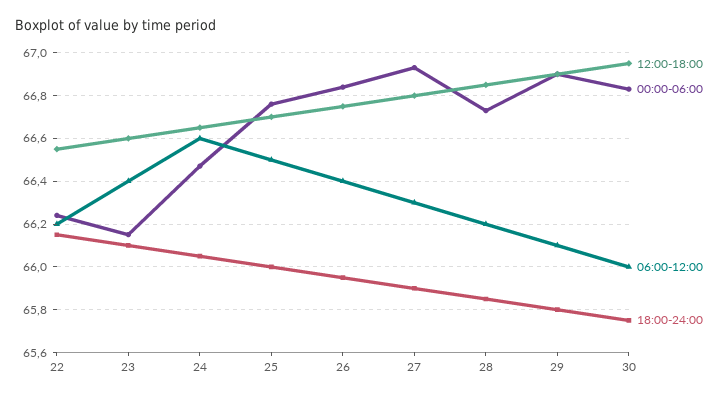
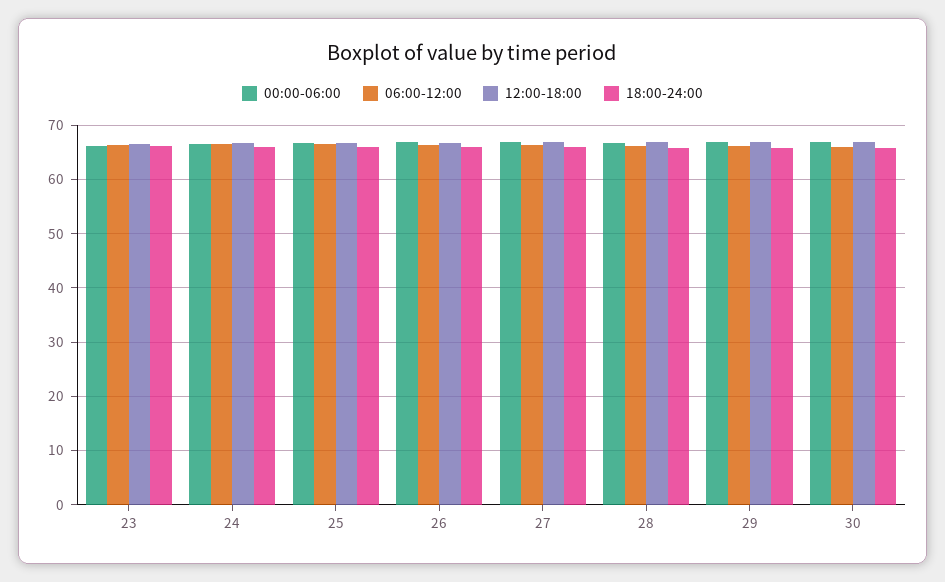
12:00-18:00, 22: 66.55 -> none
00:00-06:00, 22: 66.25 -> none
06:00-12:00, 22: 66.2 -> none
18:00-24:00, 22: 66.15 -> none

